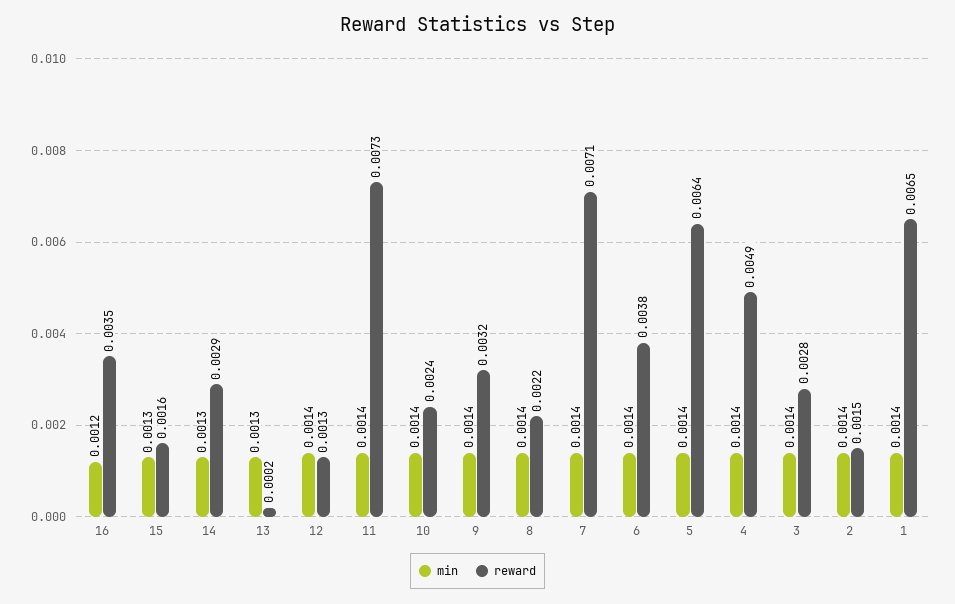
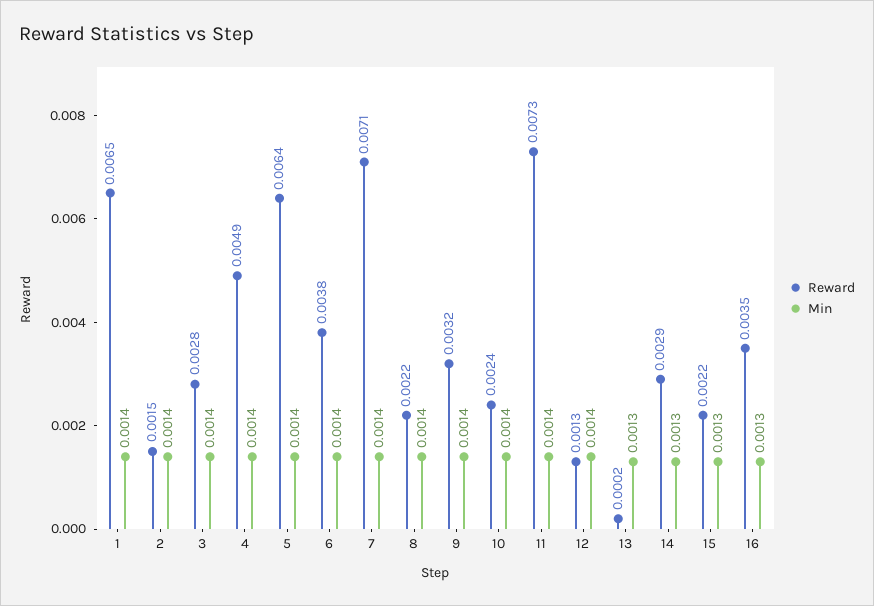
min, 16: 0.0012 -> 0.0013
reward, 15: 0.0016 -> 0.0022

